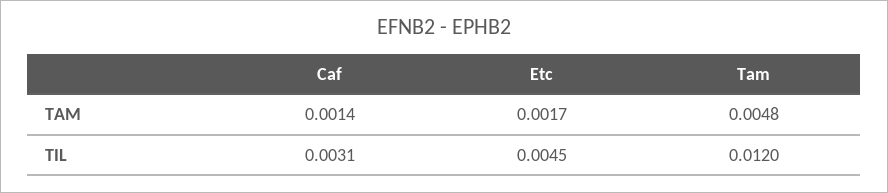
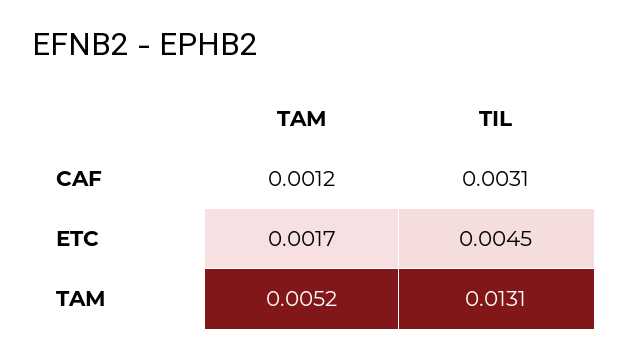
Caf, TAM: 0.0014 -> 0.0012
Tam, TAM: 0.0048 -> 0.0052
Tam, TIL: 0.012 -> 0.0131

